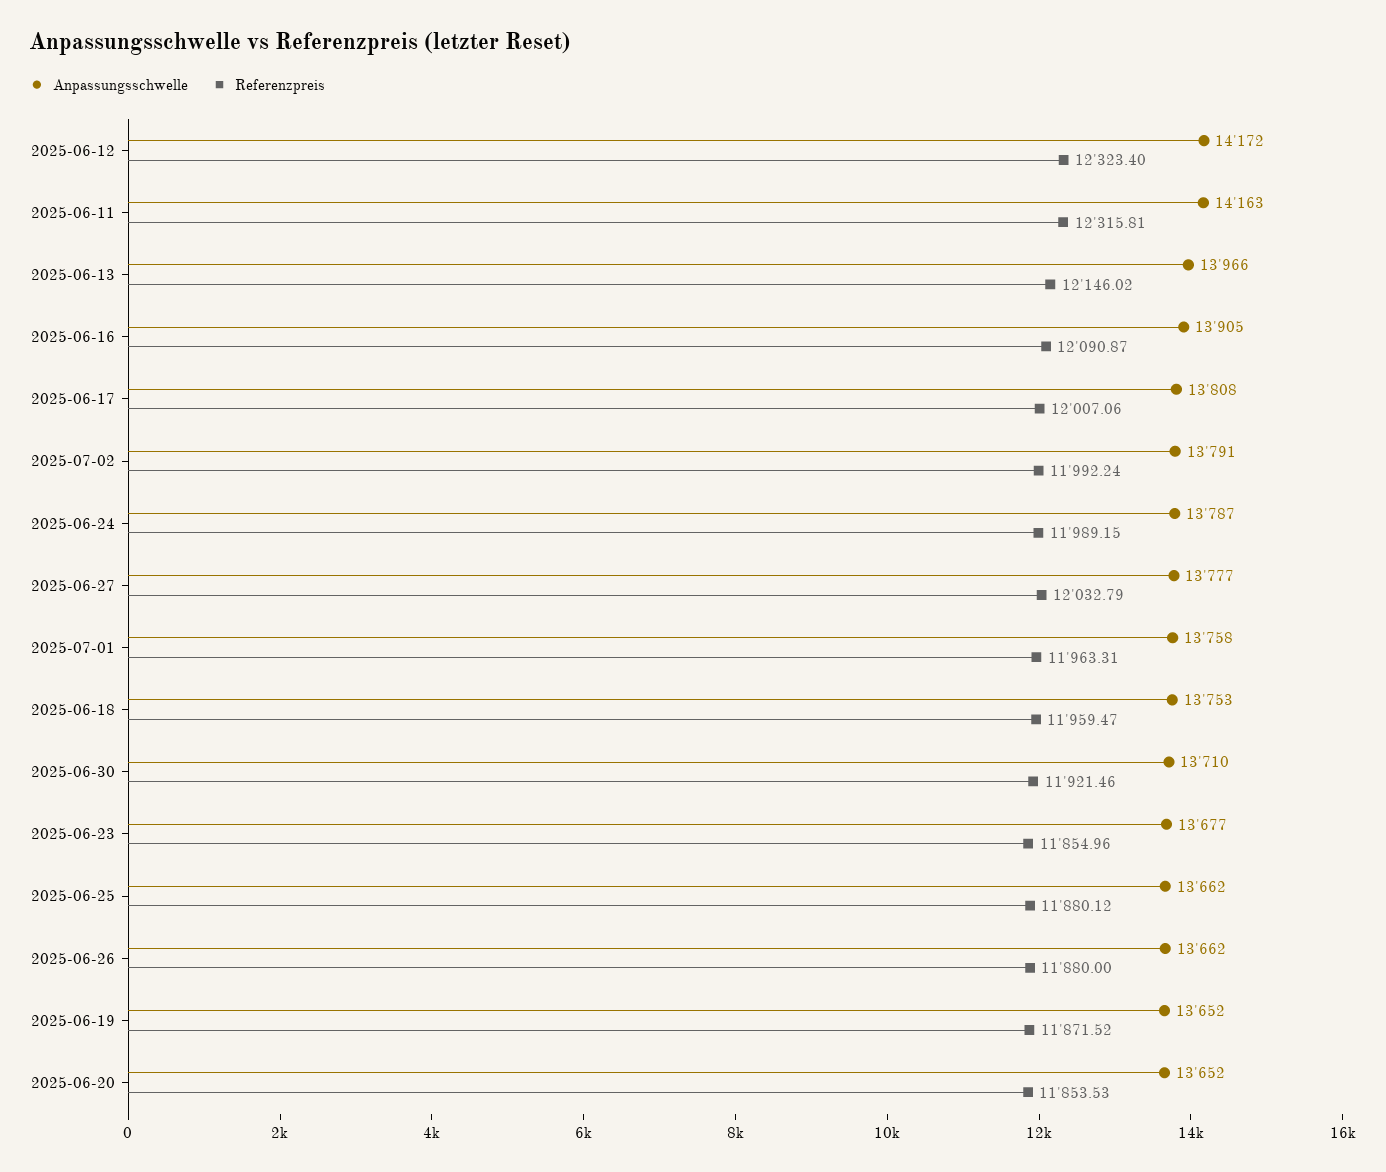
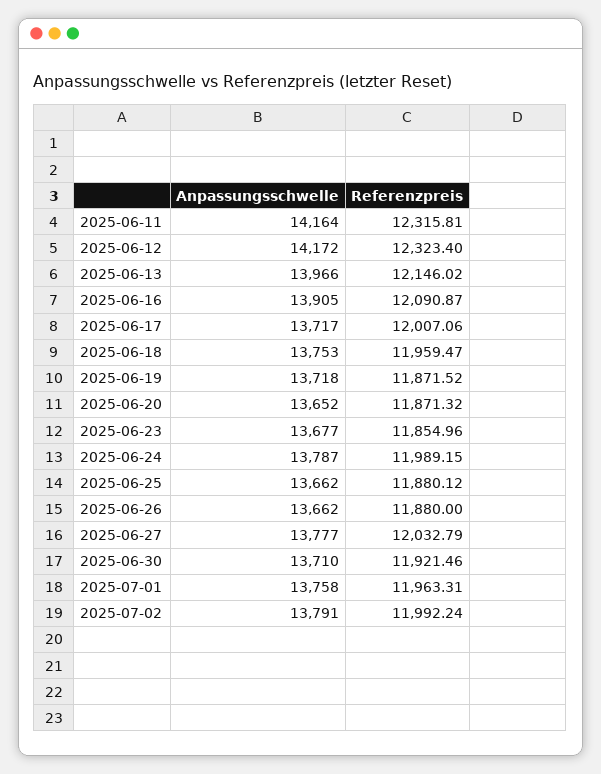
Anpassungsschwelle, 2025-06-11: 14163 -> 14164
Anpassungsschwelle, 2025-06-17: 13808 -> 13717
Anpassungsschwelle, 2025-06-19: 13652 -> 13718
Referenzpreis, 2025-06-20: 11853.53 -> 11871.32

